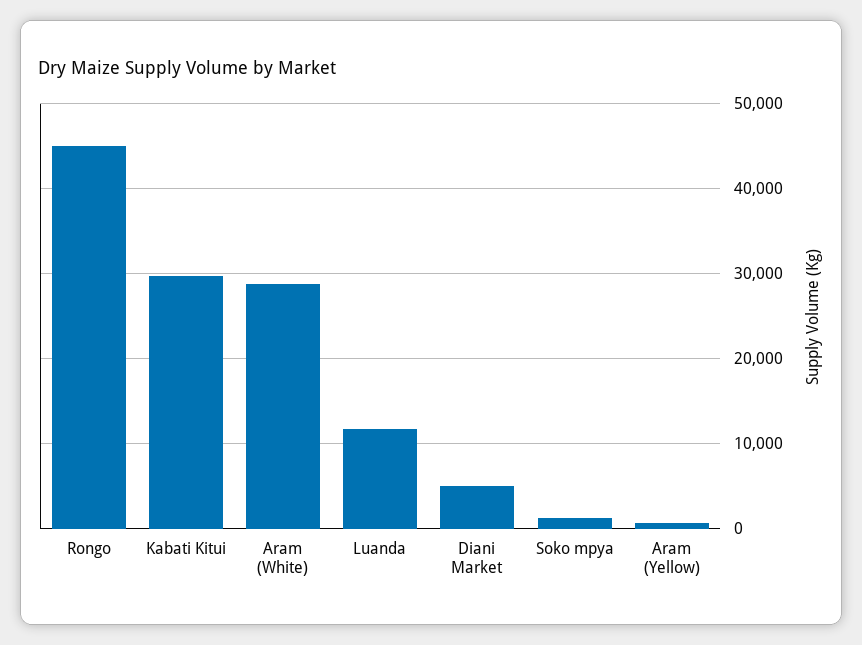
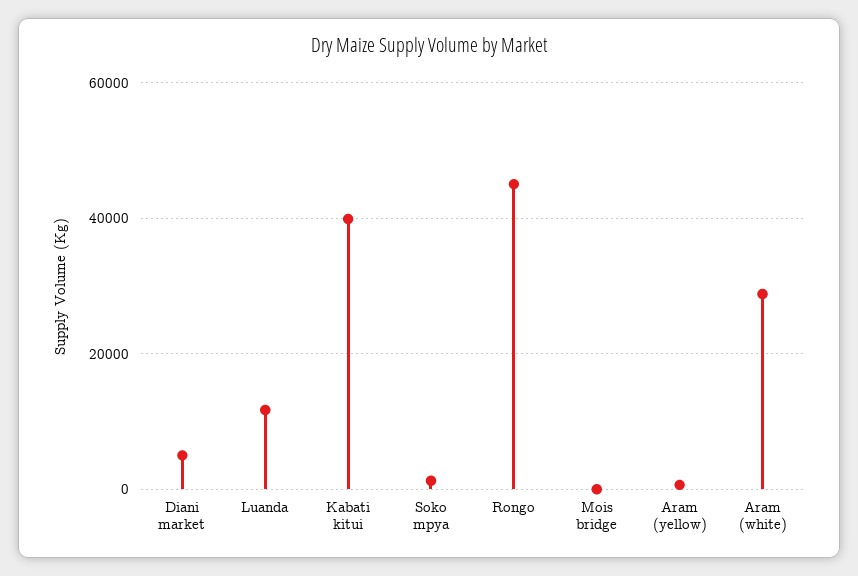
Kabati Kitui: 30000 -> 40000
Mois bridge: none -> 0

